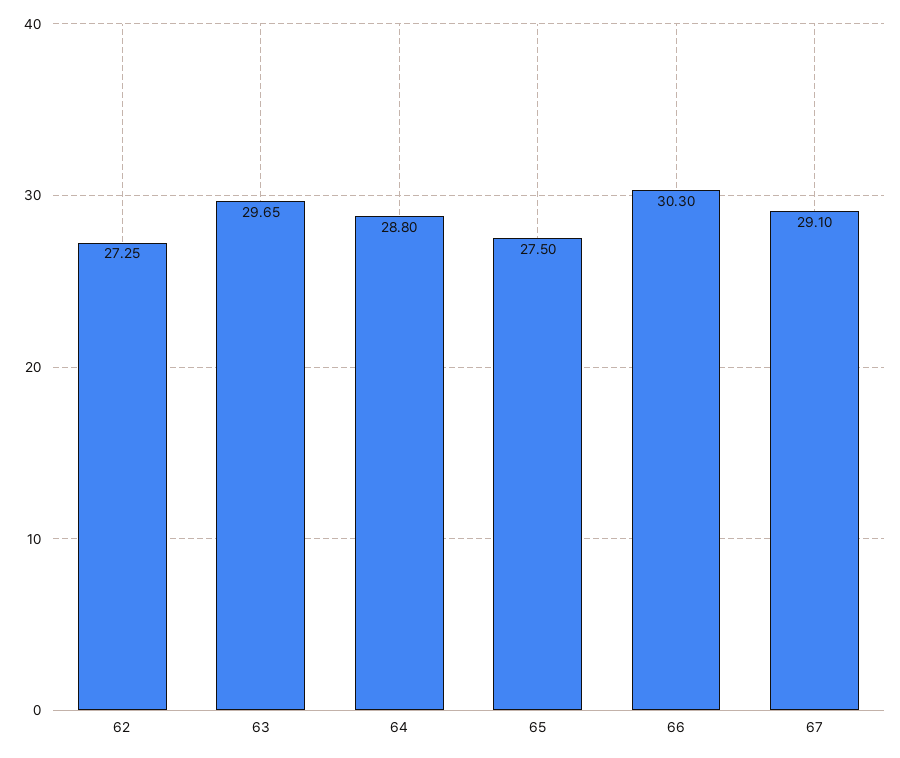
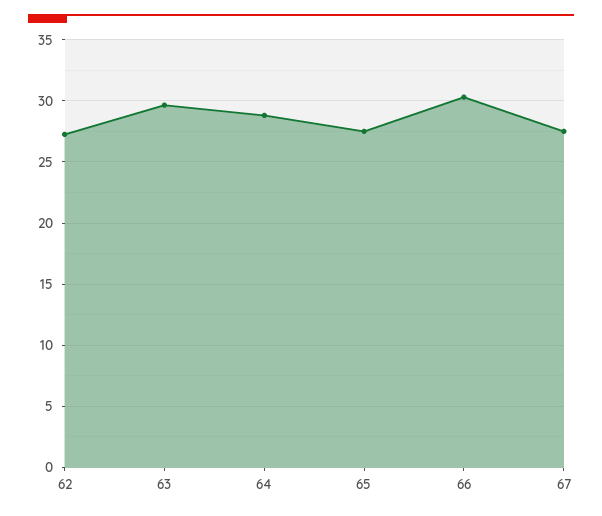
67: 29.1 -> 27.5

